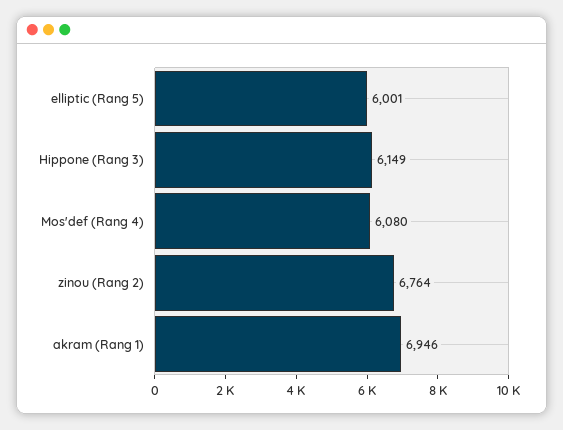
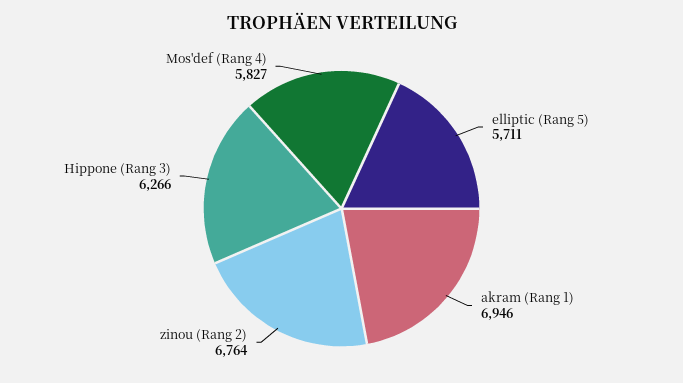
elliptic (Rang 5): 6001 -> 5711
Hippone (Rang 3): 6149 -> 6266
Mos'def (Rang 4): 6080 -> 5827

